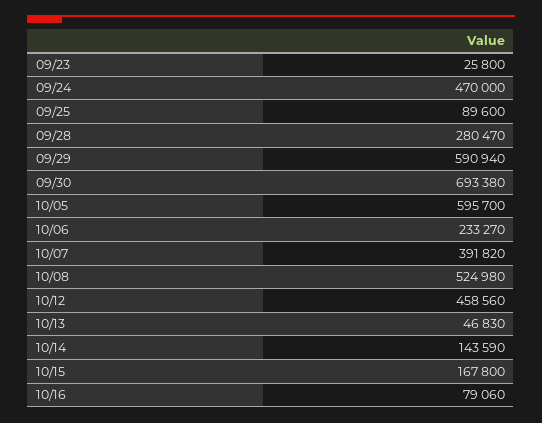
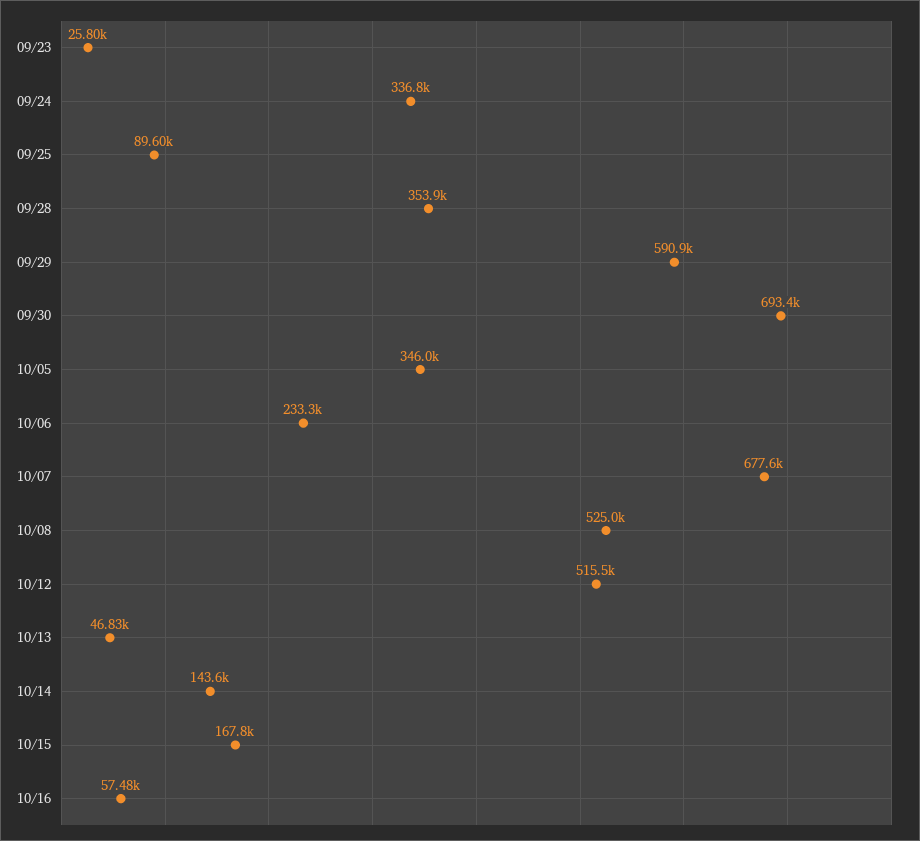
09/24: 470000 -> 336800
09/28: 280470 -> 353900
10/05: 595700 -> 346000
10/07: 391820 -> 677600
10/12: 458560 -> 515500
10/16: 79060 -> 57480

